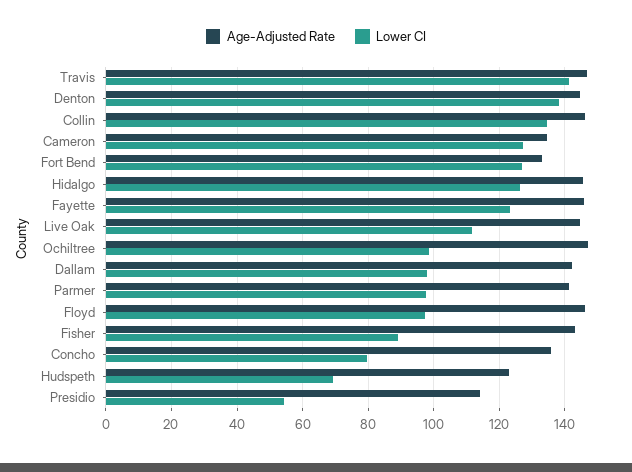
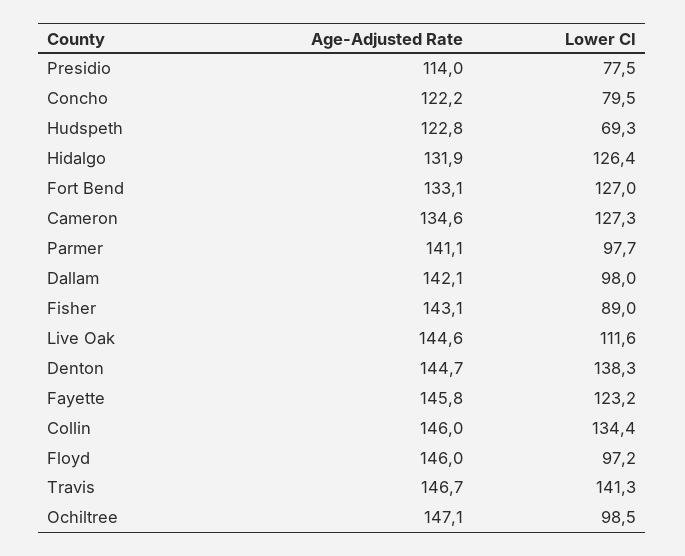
Age-Adjusted Rate, Hidalgo: 146 -> 131.9
Age-Adjusted Rate, Concho: 136 -> 122.2
Lower CI, Presidio: 54 -> 77.5

